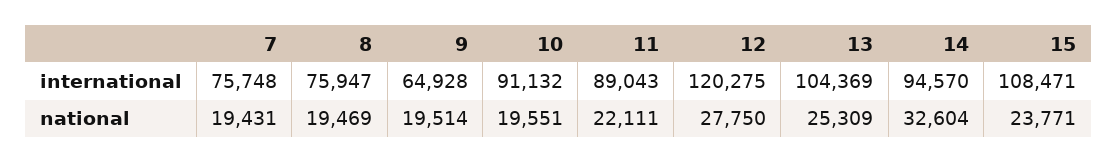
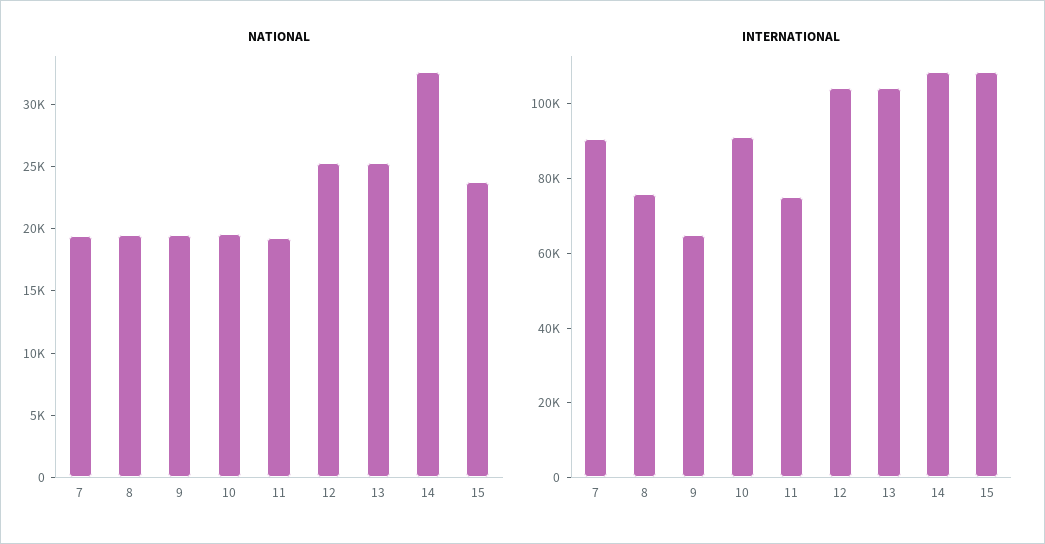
international, 7: 75748 -> 90000
international, 11: 89043 -> 75000
international, 12: 120275 -> 105000
international, 14: 94570 -> 110000
national, 11: 22111 -> 19000
national, 12: 27750 -> 25000

